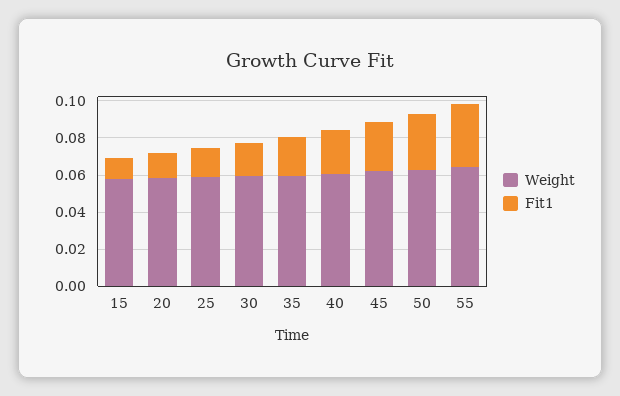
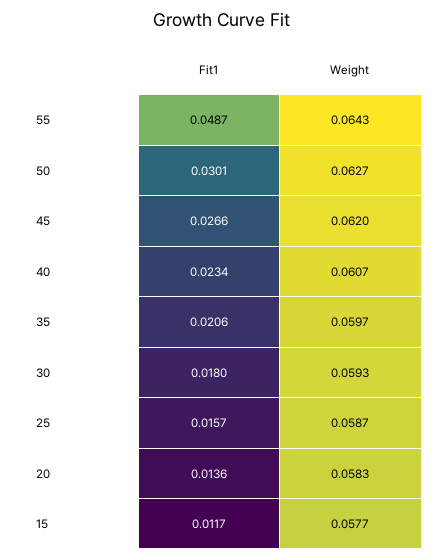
Fit1, 55: 0.035 -> 0.0487

